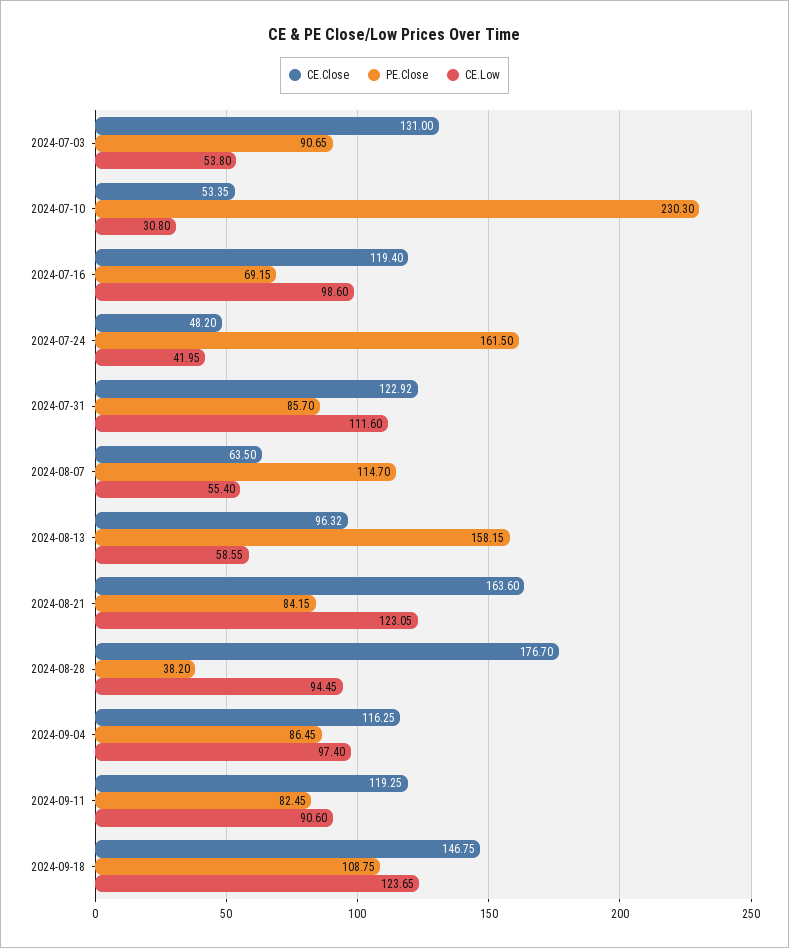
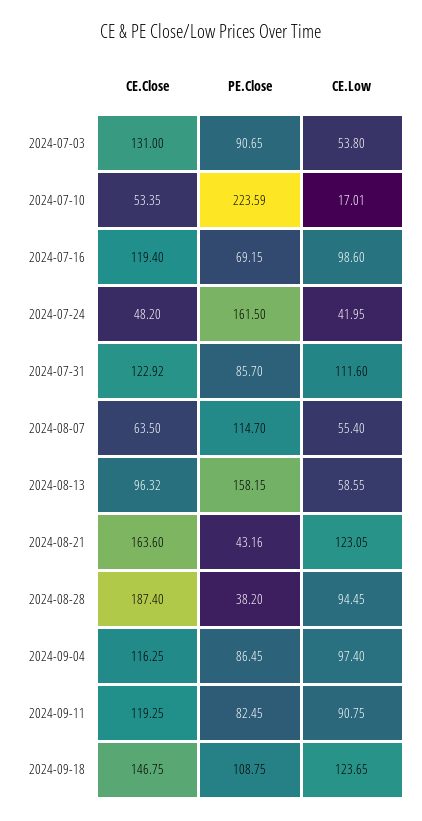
PE.Close, 2024-07-10: 230.3 -> 223.59
CE.Low, 2024-07-10: 30.8 -> 17.01
PE.Close, 2024-08-21: 84.15 -> 43.16
CE.Close, 2024-08-28: 176.7 -> 187.4
CE.Low, 2024-09-11: 90.6 -> 90.75

